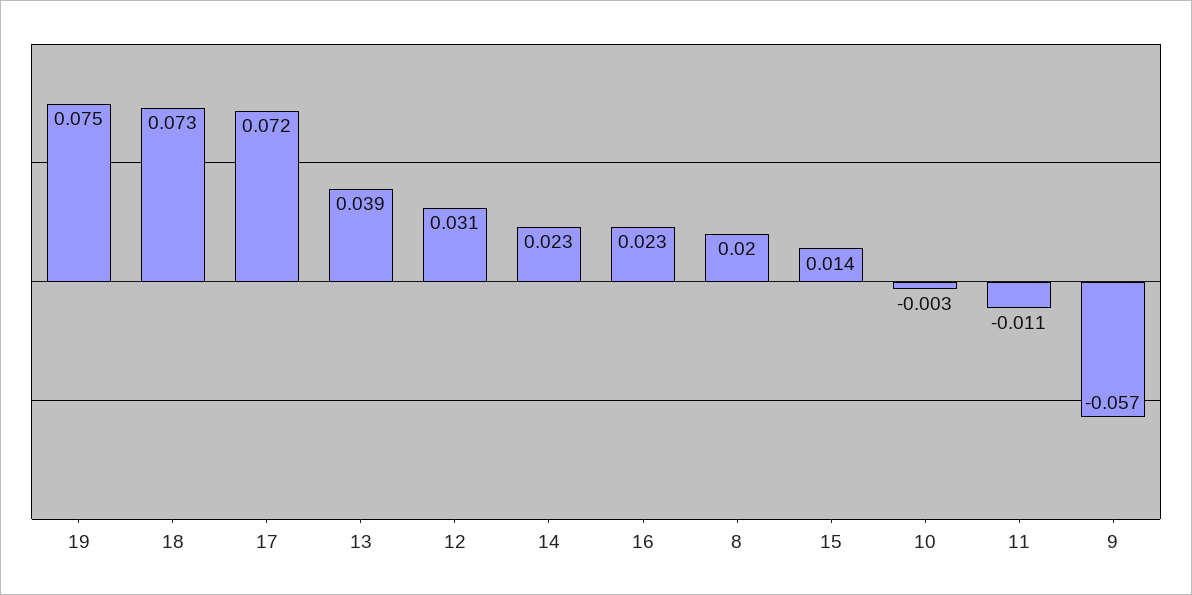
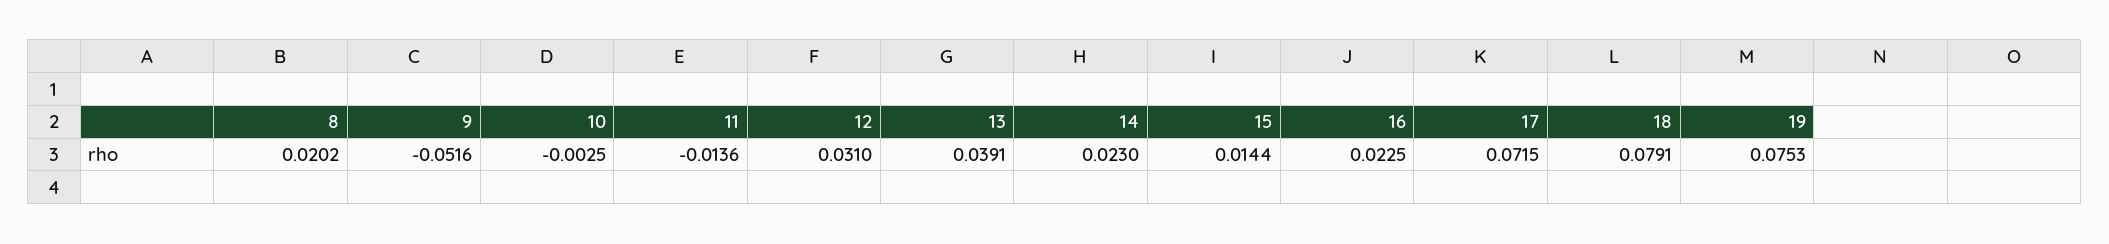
18: 0.073 -> 0.0791
11: -0.011 -> -0.0136
9: -0.057 -> -0.0516

